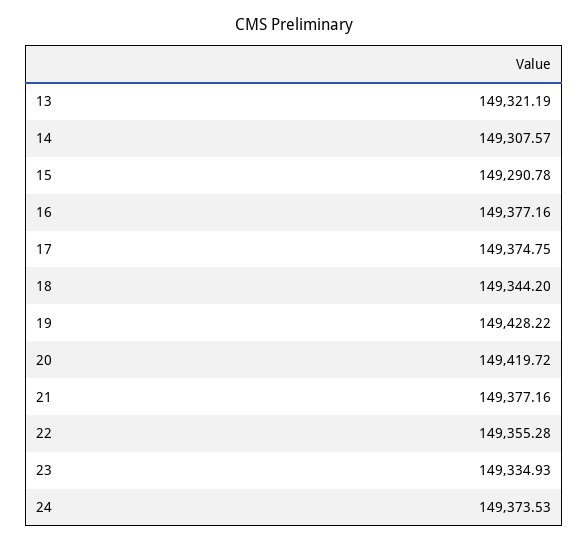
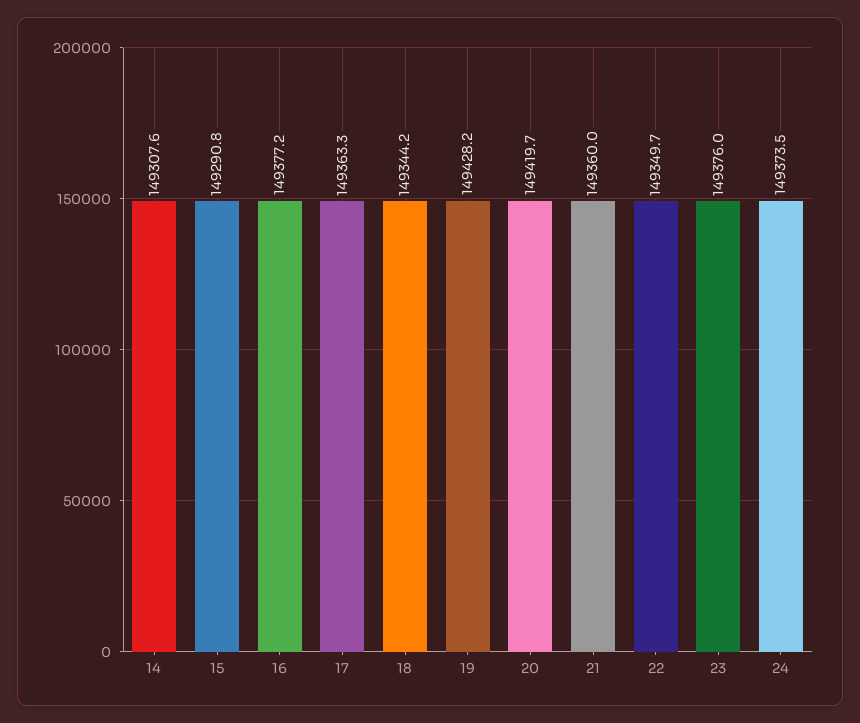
13: 149321.19 -> none
17: 149374.75 -> 149363.3
21: 149377.16 -> 149360
22: 149355.28 -> 149349.7
23: 149334.93 -> 149376

